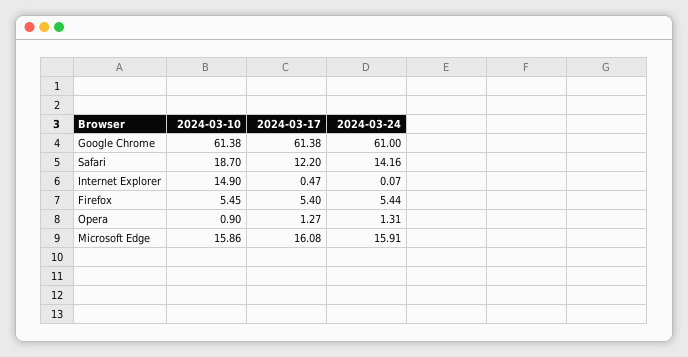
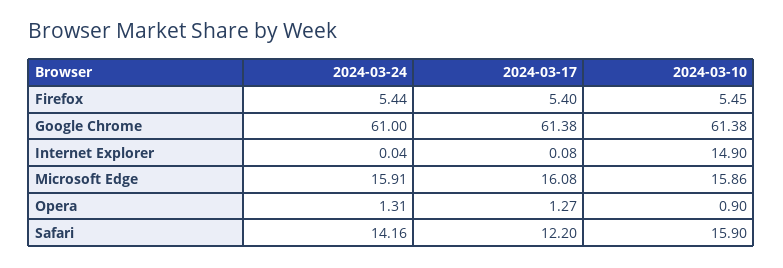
2024-03-10, Safari: 18.7 -> 15.9
2024-03-17, Internet Explorer: 0.47 -> 0.08
2024-03-24, Internet Explorer: 0.07 -> 0.04

